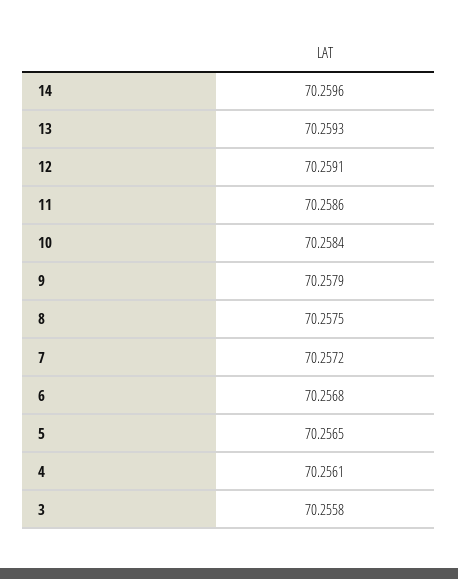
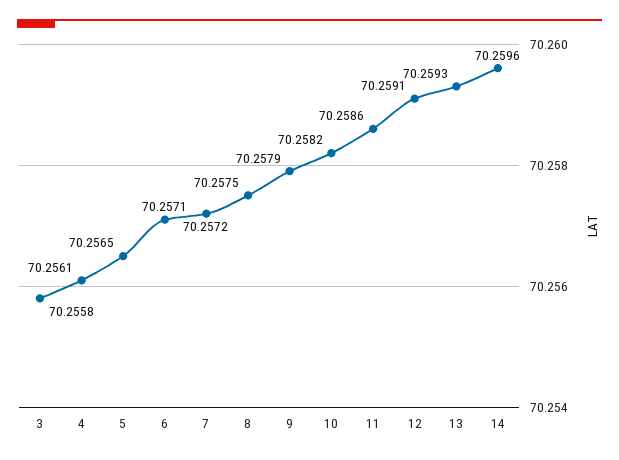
10: 70.2584 -> 70.2582
6: 70.2568 -> 70.2571

